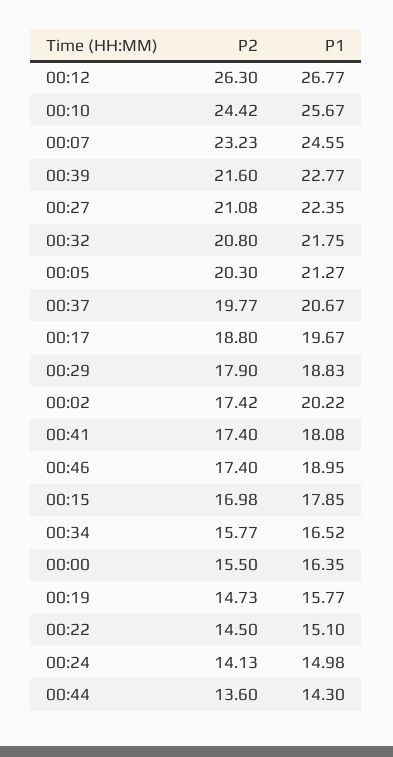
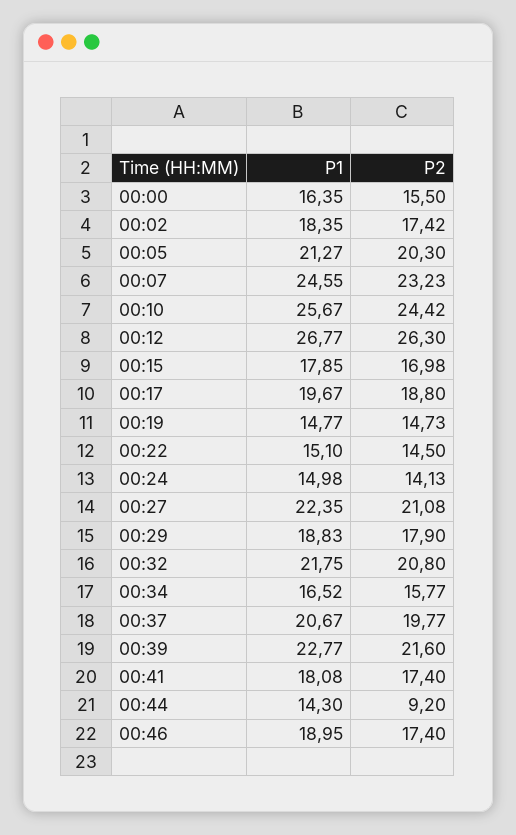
P1, 00:02: 20.22 -> 18.35
P1, 00:19: 15.77 -> 14.77
P2, 00:44: 13.6 -> 9.2

